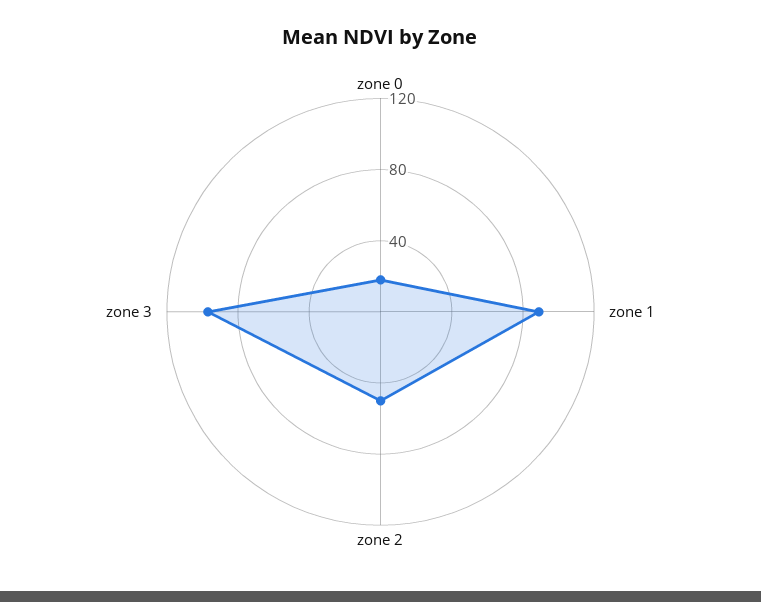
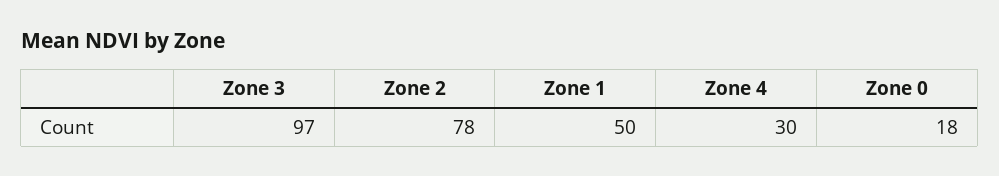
zone 1: 90 -> 50
zone 2: 50 -> 78
Zone 4: none -> 30

